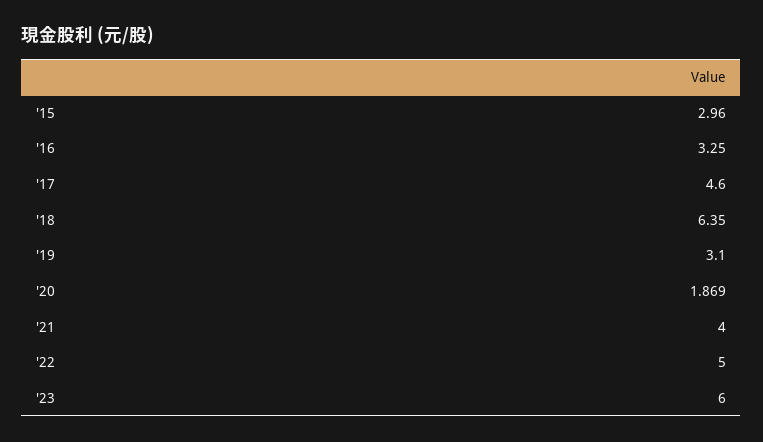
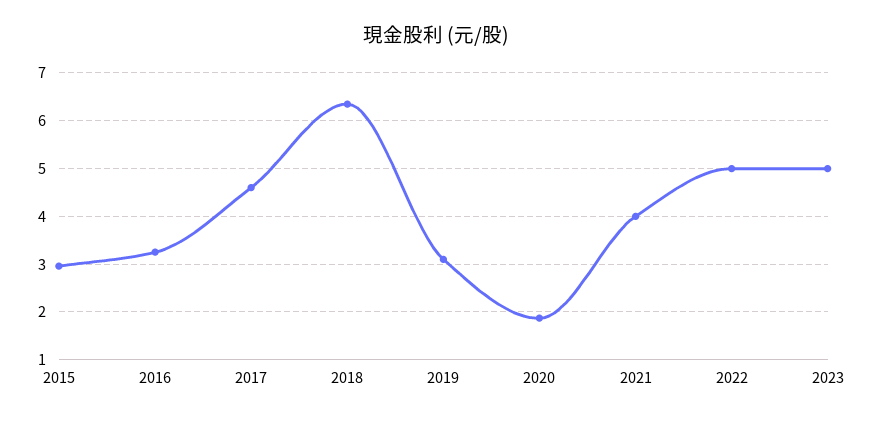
'23: 6 -> 5

